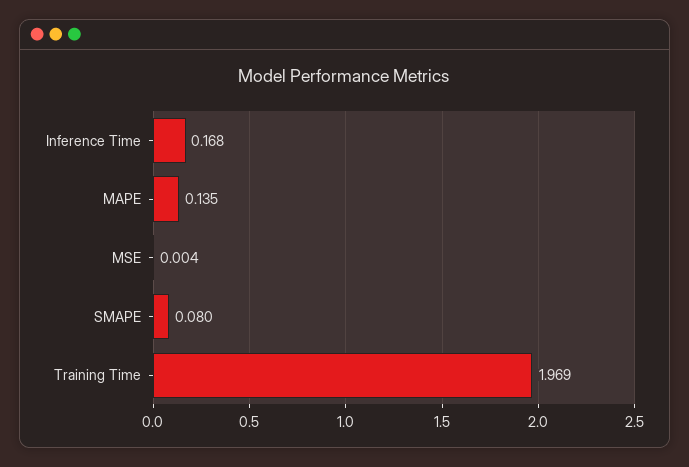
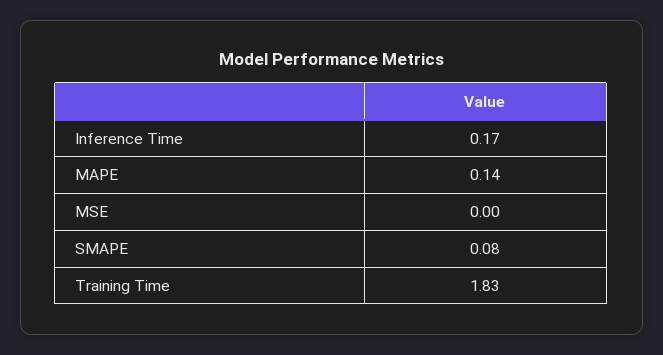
Training Time: 1.969 -> 1.83

